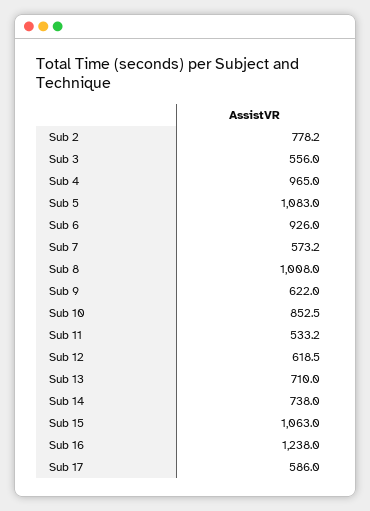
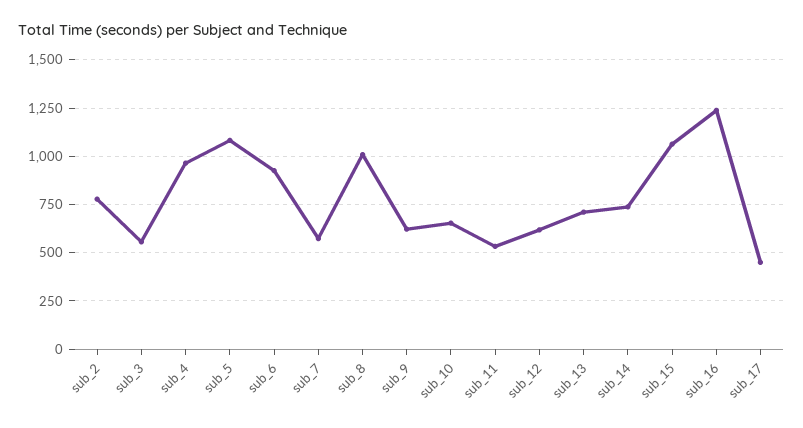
Sub 10: 852.5 -> 650
Sub 17: 586 -> 450

